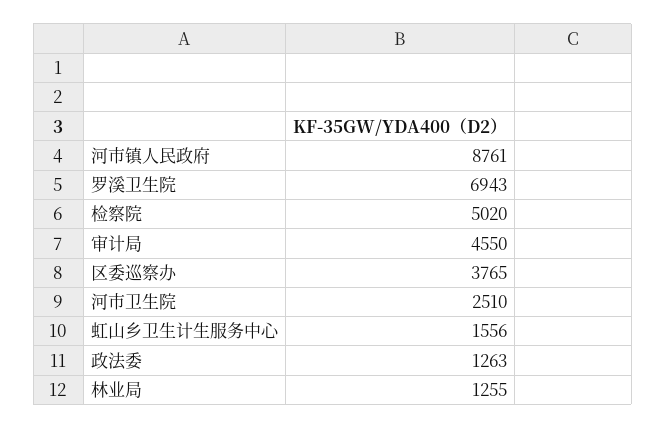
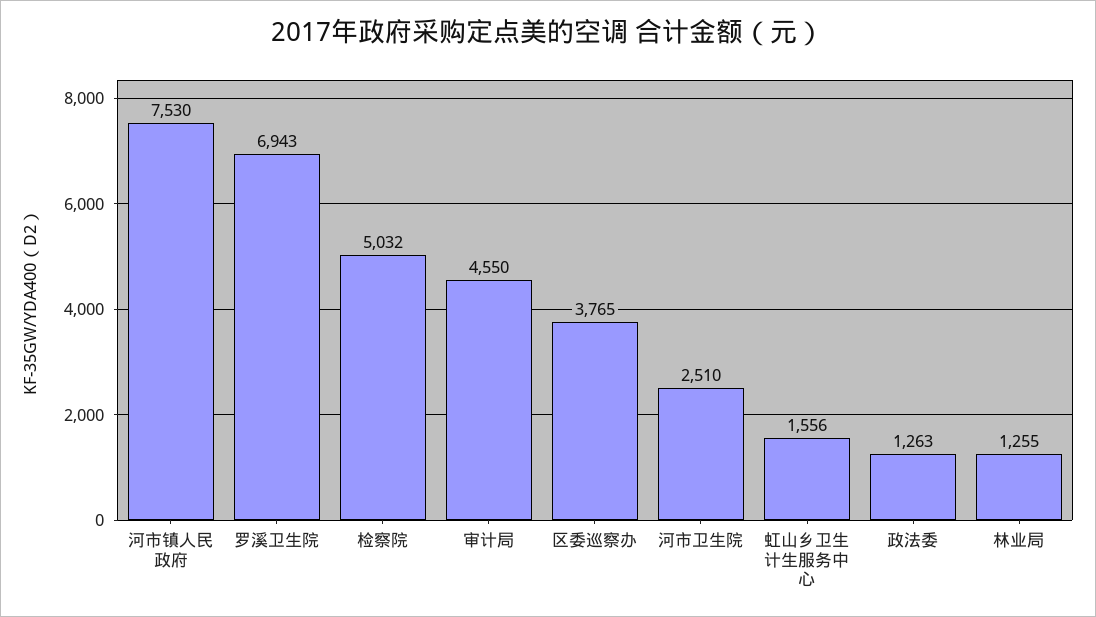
河市镇人民政府: 8761 -> 7530
检察院: 5020 -> 5032

